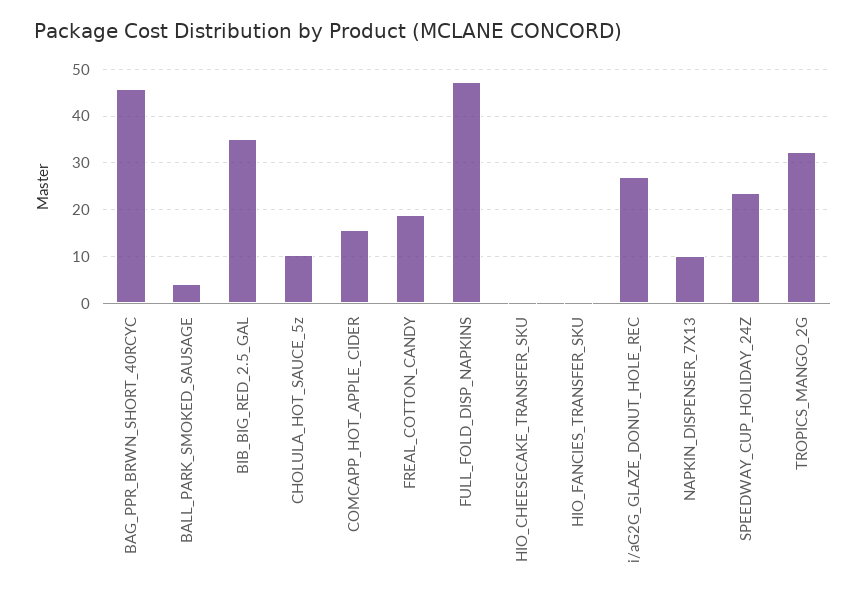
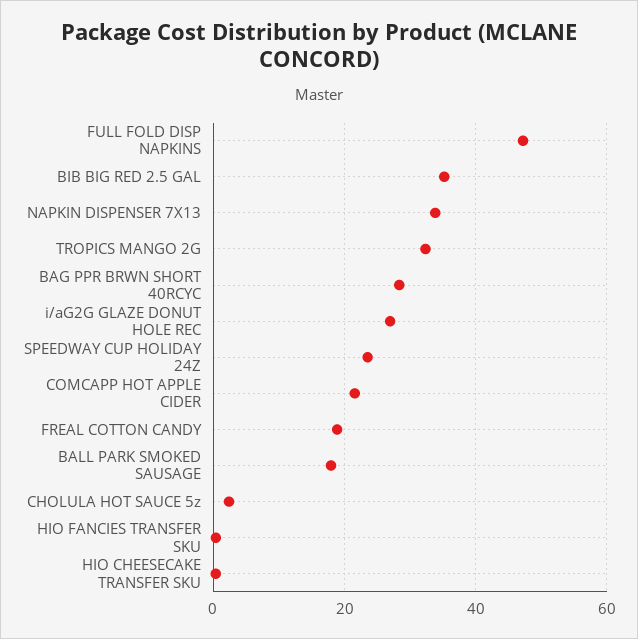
BAG_PPR_BRWN_SHORT_40RCYC: 46 -> 28
BALL_PARK_SMOKED_SAUSAGE: 4 -> 18
CHOLULA_HOT_SAUCE_5z: 10 -> 2
COMCAPP_HOT_APPLE_CIDER: 16 -> 22
NAPKIN_DISPENSER_7X13: 10 -> 34

